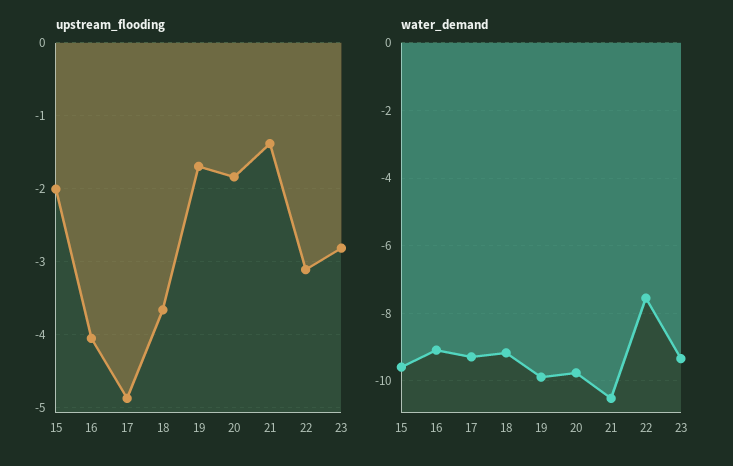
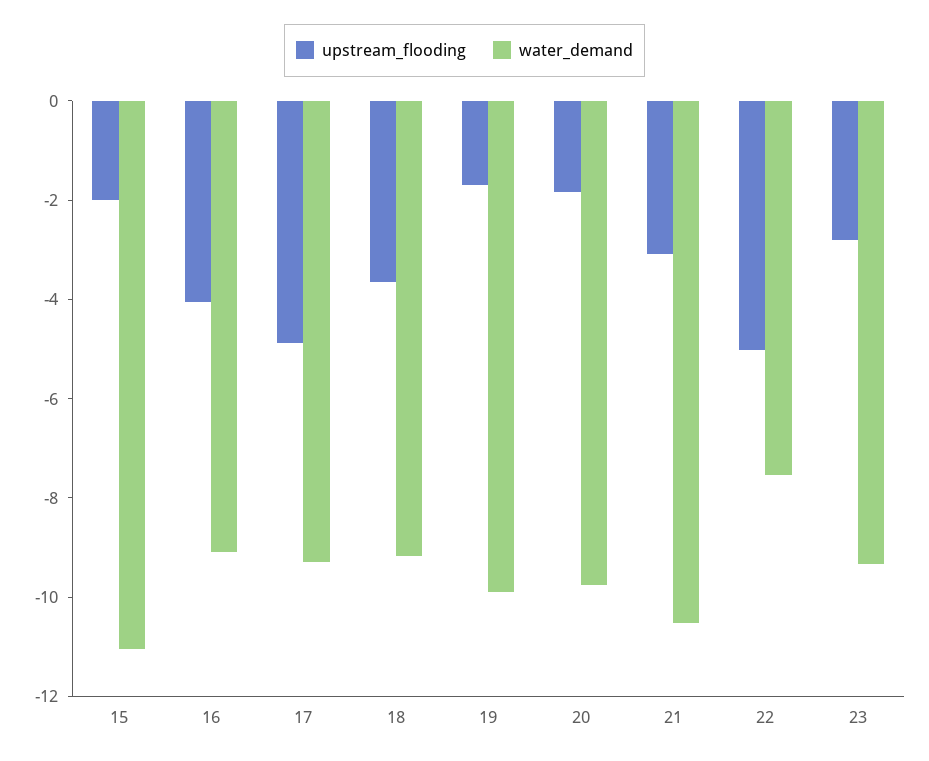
upstream_flooding, 21: -1.4 -> -3
upstream_flooding, 22: -3.1 -> -5
water_demand, 15: -9.6 -> -11

